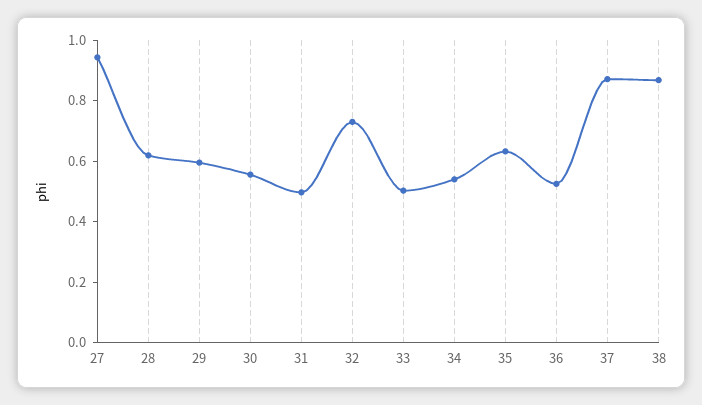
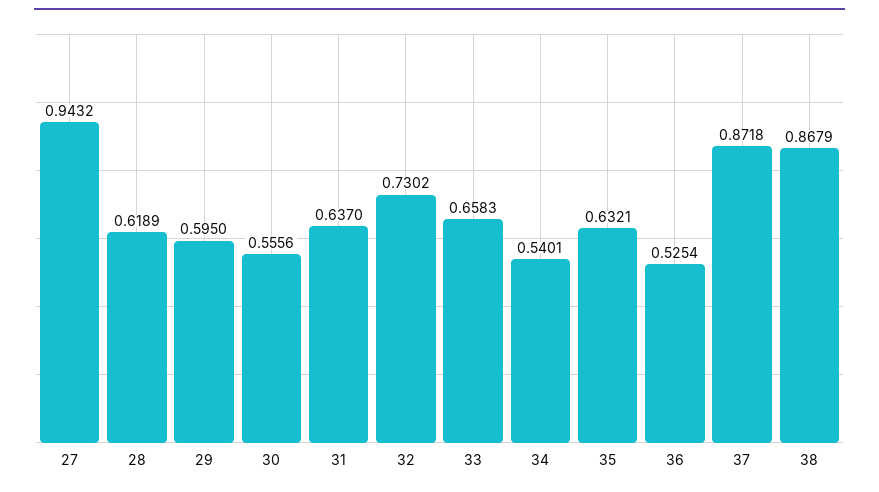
31: 0.5 -> 0.637
33: 0.5 -> 0.6583

